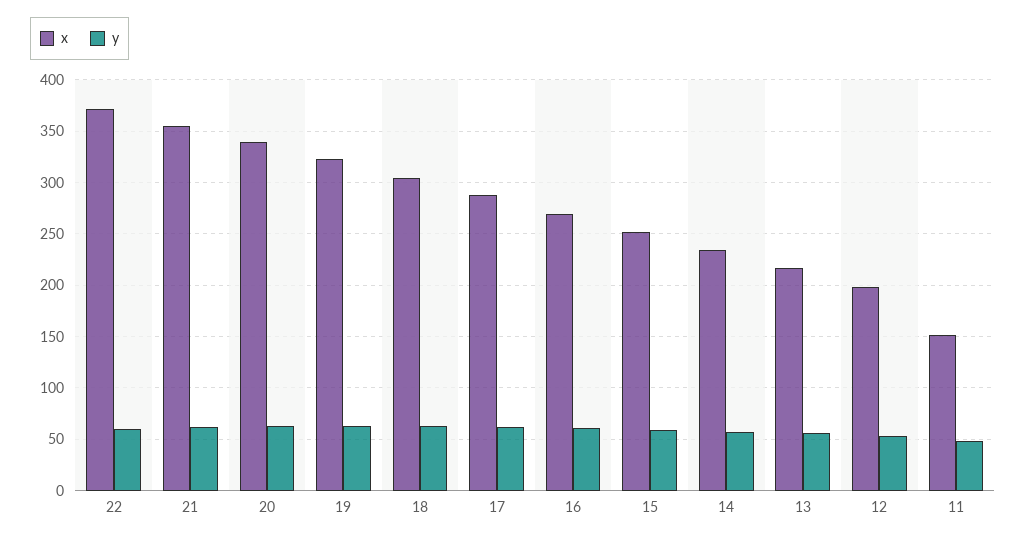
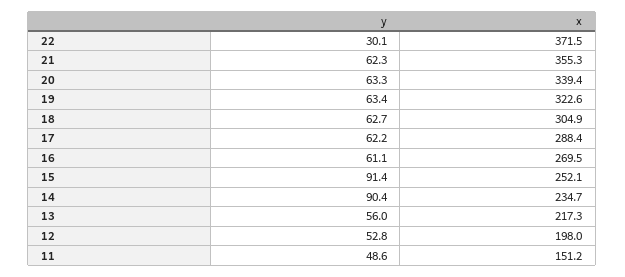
y, 22: 60 -> 30.1
y, 15: 60 -> 91.4
y, 14: 60 -> 90.4

